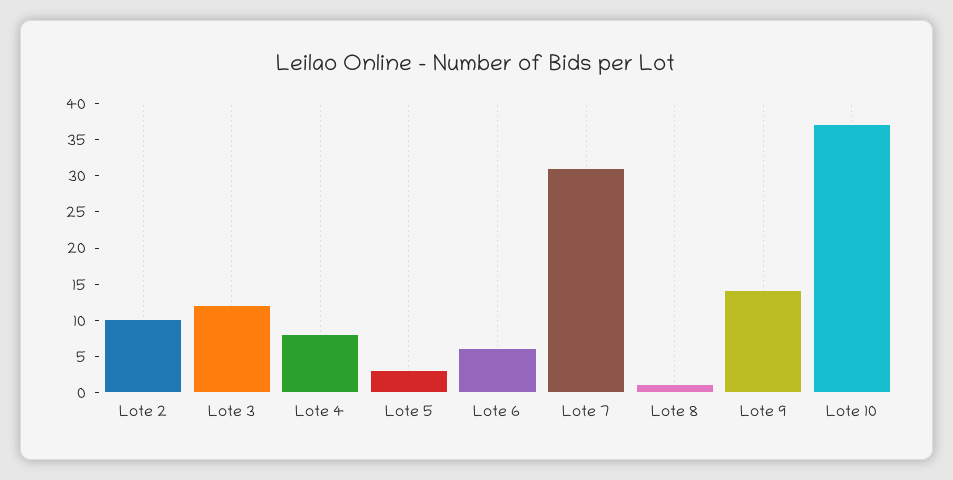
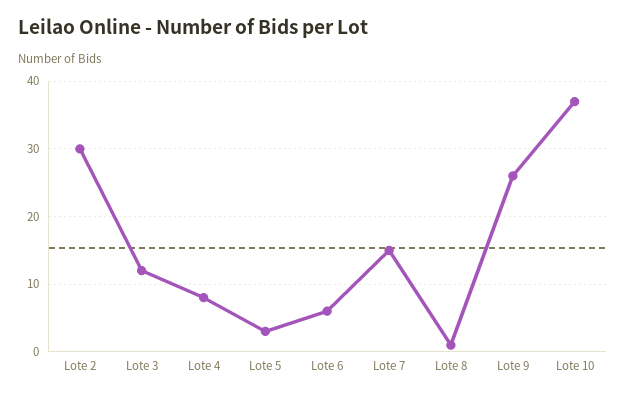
Lote 2: 10 -> 30
Lote 7: 30 -> 15
Lote 9: 15 -> 26

